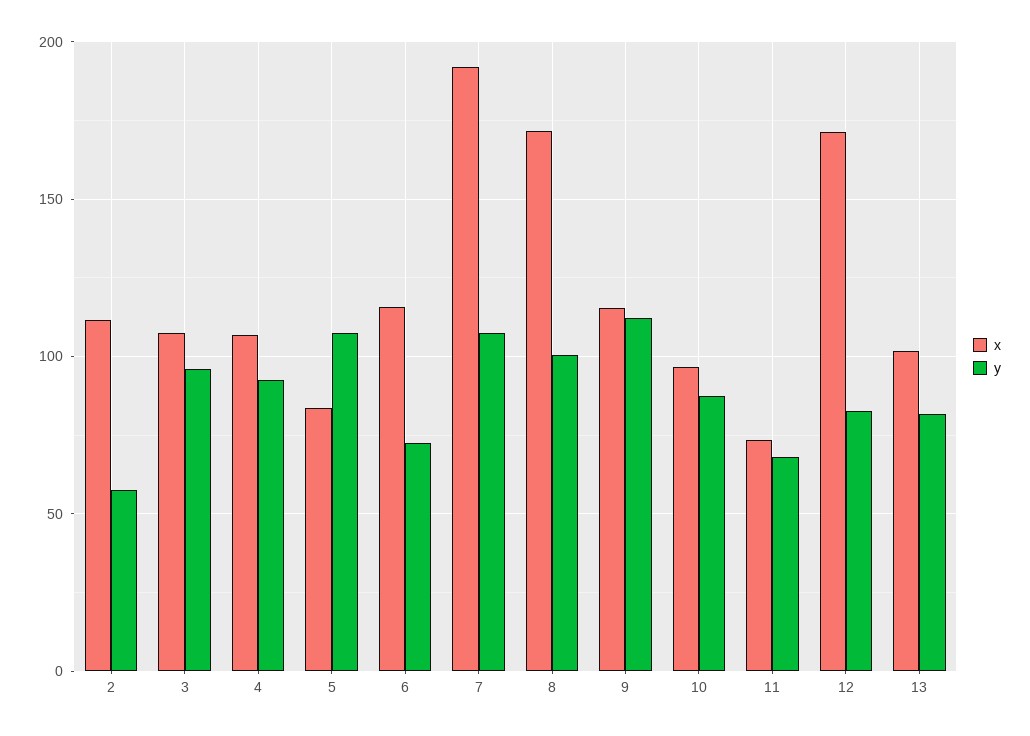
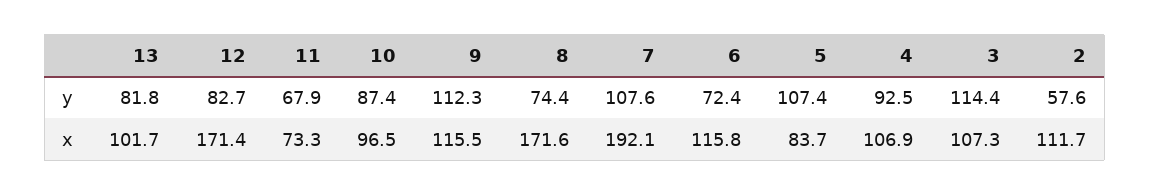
y, 3: 95 -> 114.4
y, 8: 100 -> 74.4

